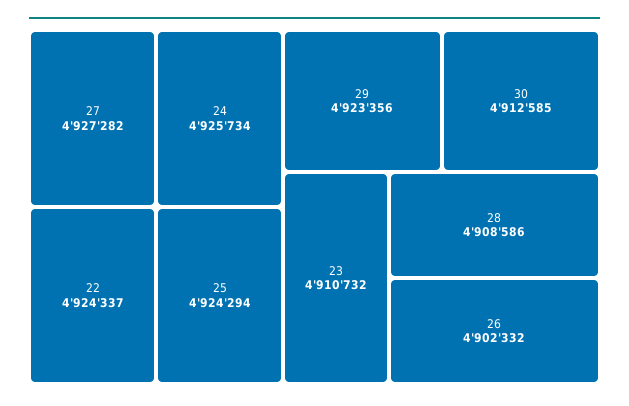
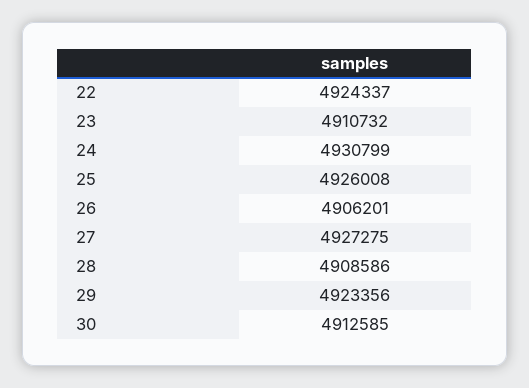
27: 4927282 -> 4927275
24: 4925734 -> 4930799
25: 4924294 -> 4926008
26: 4902332 -> 4906201

